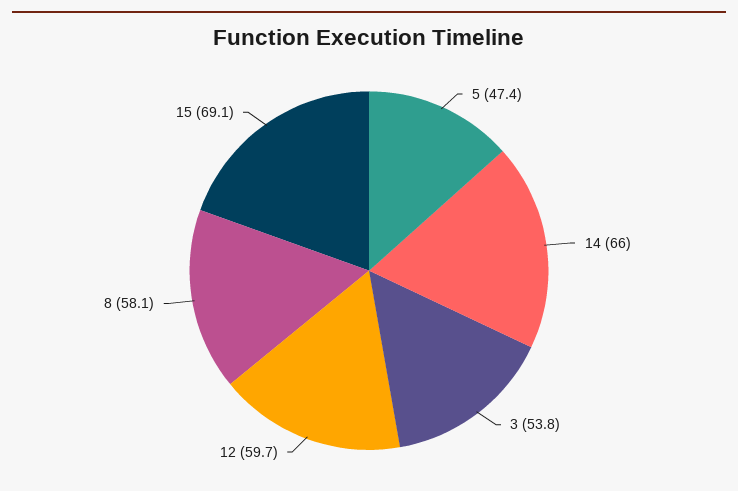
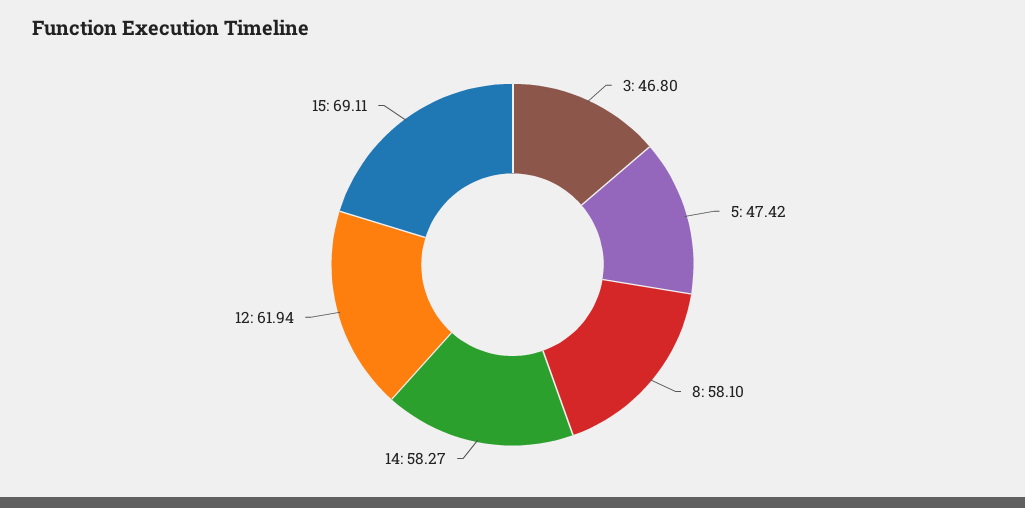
14: 66 -> 58.27
3: 53.8 -> 46.8
12: 59.7 -> 61.94

